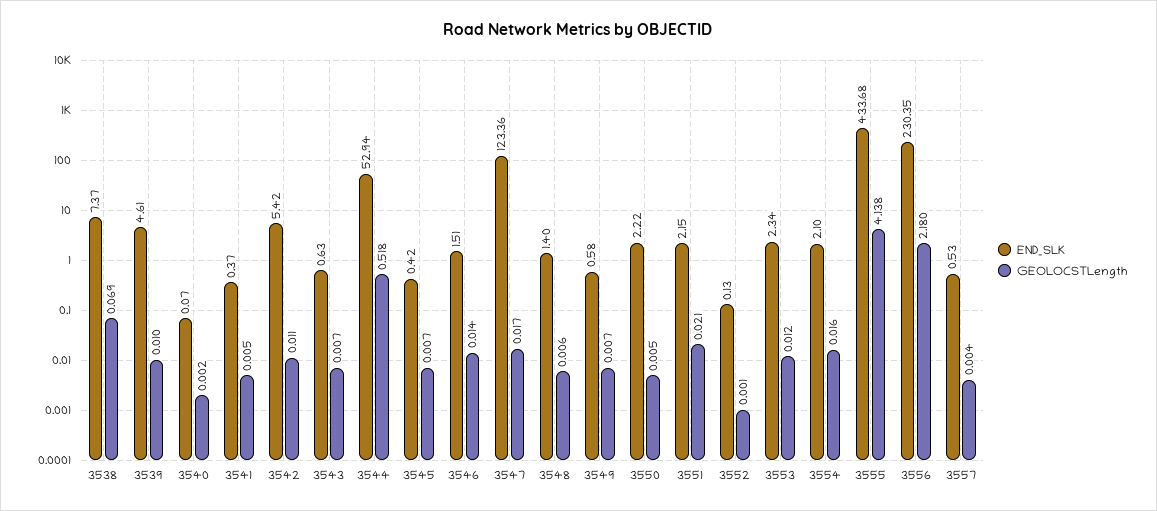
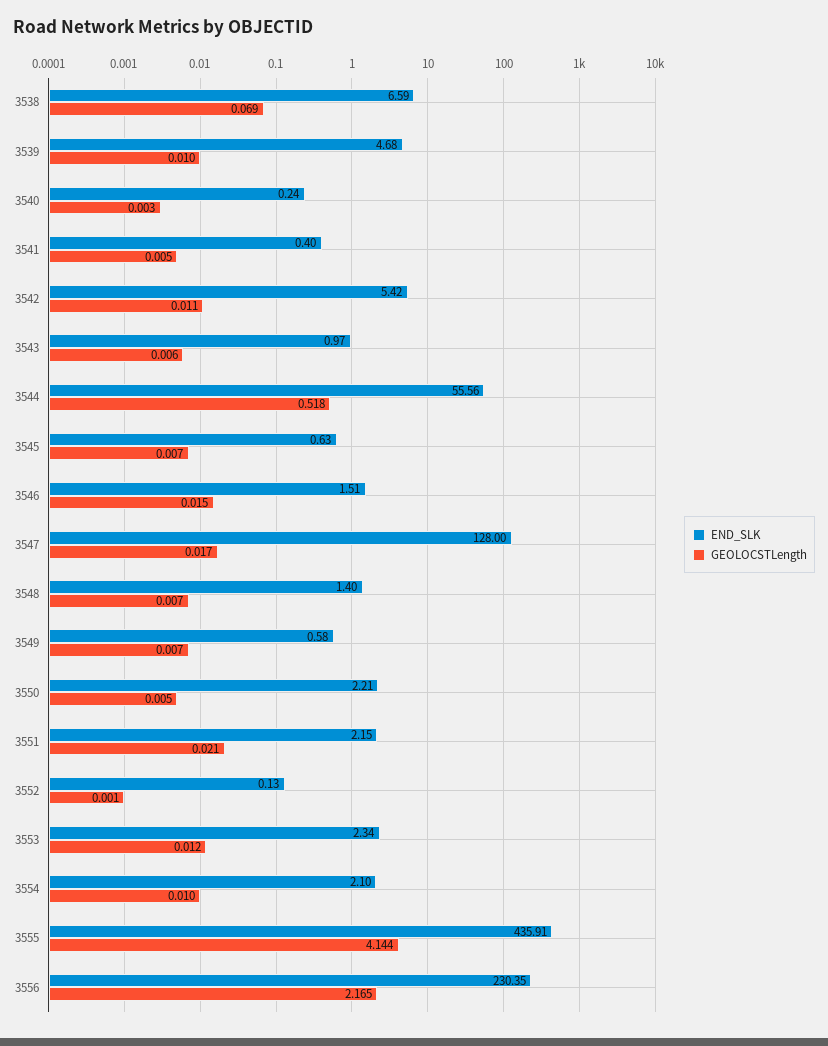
END_SLK, 3538: 7.37 -> 6.59
END_SLK, 3539: 4.61 -> 4.68
END_SLK, 3540: 0.07 -> 0.24
GEOLOCSTLength, 3540: 0.002 -> 0.003
END_SLK, 3541: 0.37 -> 0.4
END_SLK, 3543: 0.63 -> 0.97
GEOLOCSTLength, 3543: 0.007 -> 0.006
END_SLK, 3544: 52.94 -> 55.56
END_SLK, 3545: 0.42 -> 0.63
GEOLOCSTLength, 3546: 0.014 -> 0.015
END_SLK, 3547: 123.36 -> 128
GEOLOCSTLength, 3548: 0.006 -> 0.007
END_SLK, 3550: 2.22 -> 2.21
GEOLOCSTLength, 3554: 0.016 -> 0.01
END_SLK, 3555: 433.68 -> 435.91
GEOLOCSTLength, 3555: 4.138 -> 4.144
GEOLOCSTLength, 3556: 2.18 -> 2.165
END_SLK, 3557: 0.53 -> none
GEOLOCSTLength, 3557: 0.004 -> none

